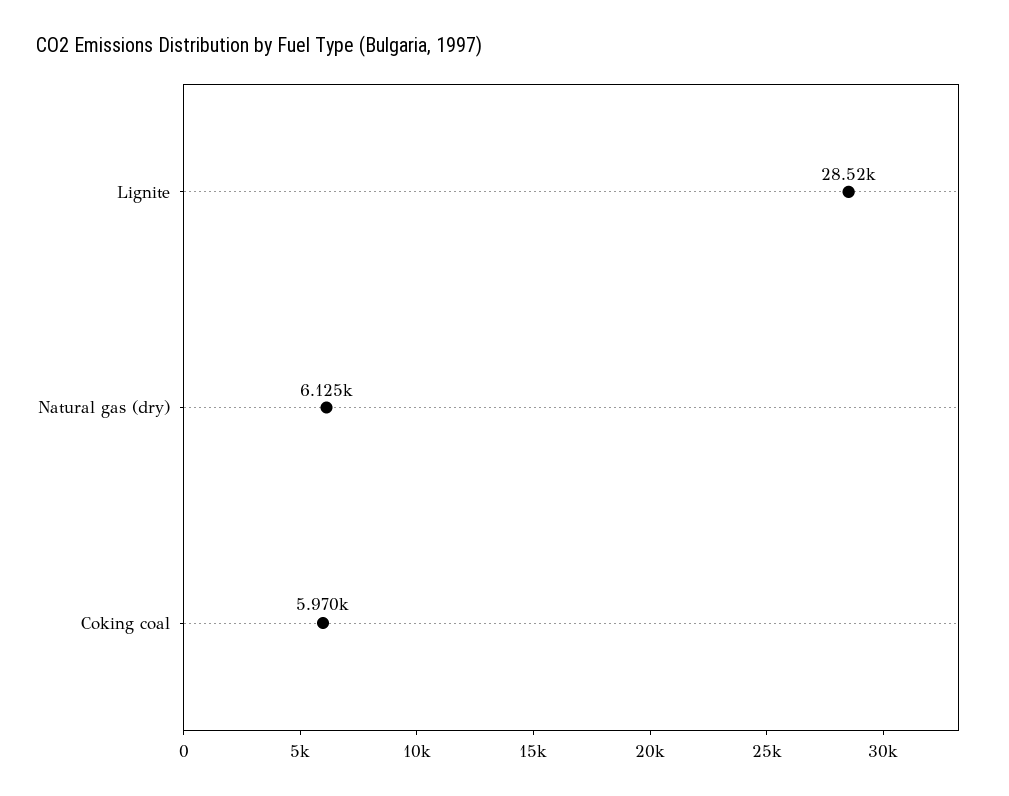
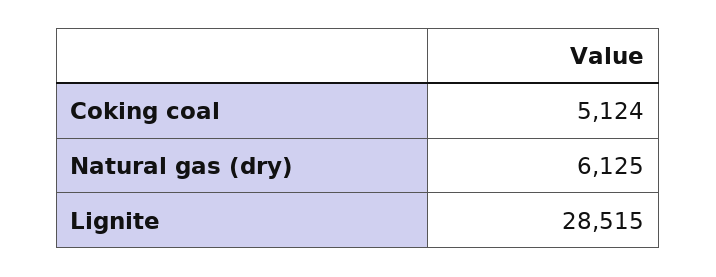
Coking coal: 5970 -> 5124

